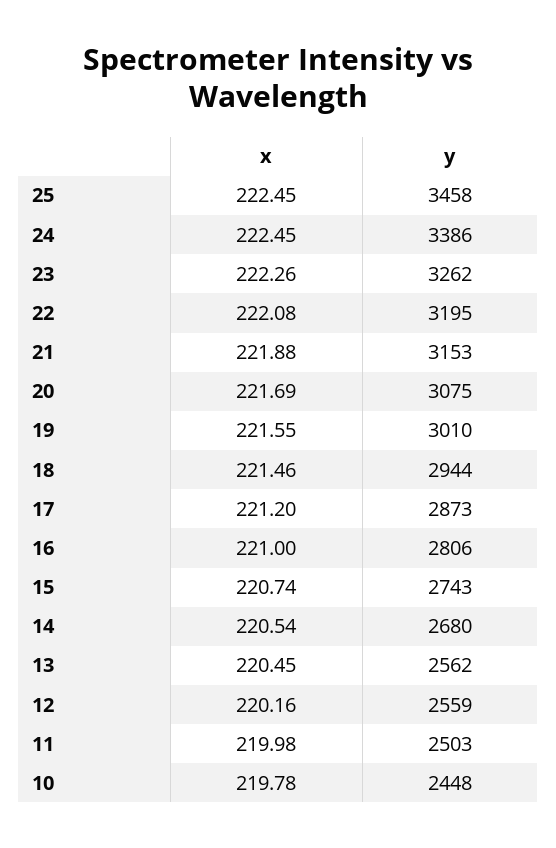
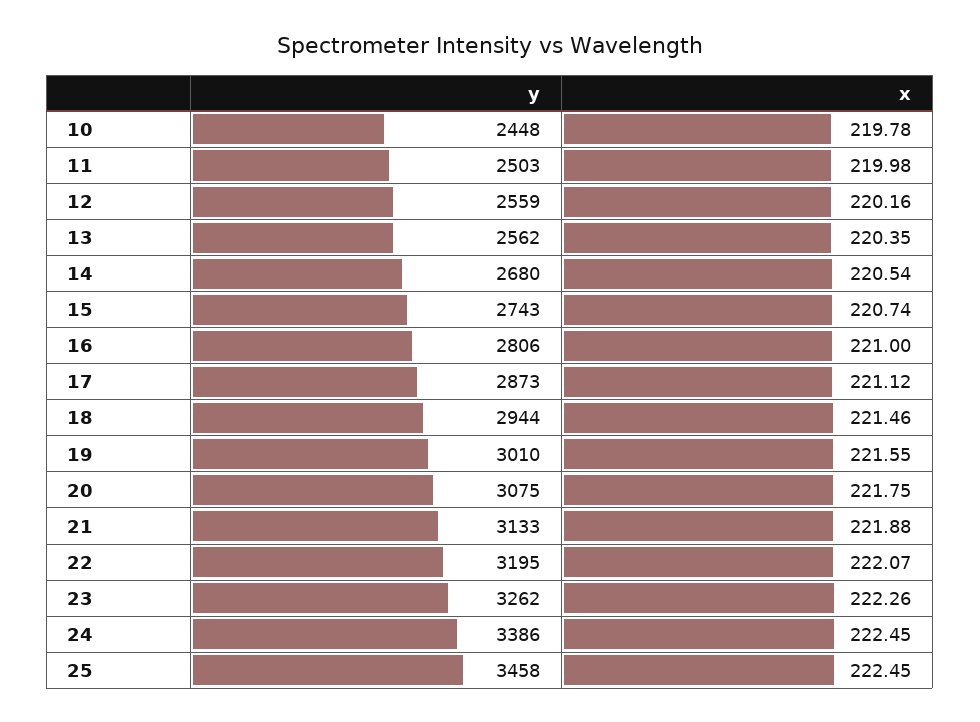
x, 22: 222.08 -> 222.07
y, 21: 3153 -> 3133
x, 20: 221.69 -> 221.75
x, 17: 221.2 -> 221.12
x, 13: 220.45 -> 220.35

